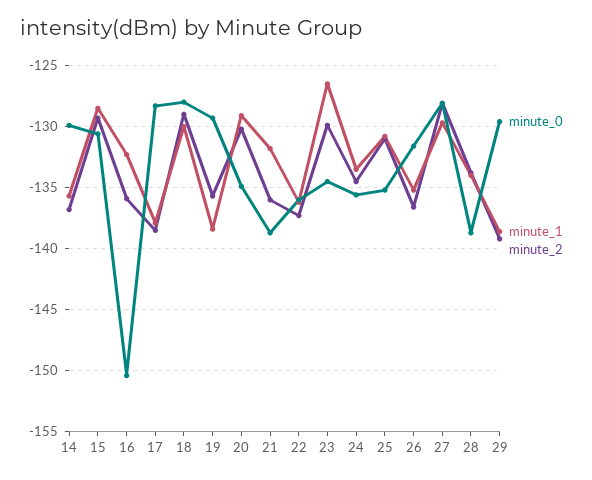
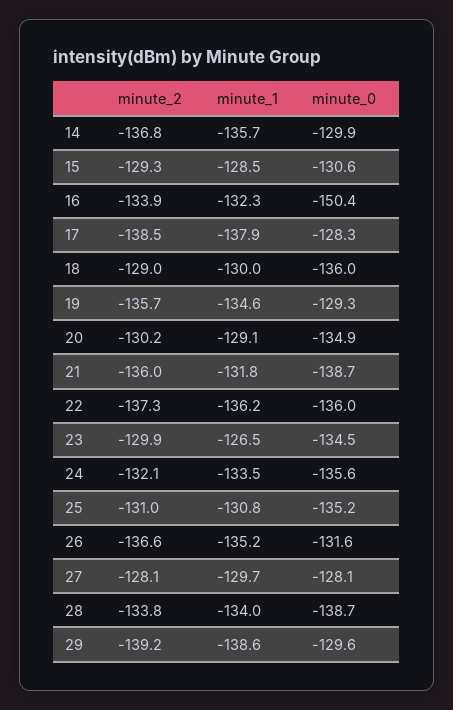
minute_2, 16: -136 -> -133.9
minute_0, 18: -128 -> -136
minute_1, 19: -138.5 -> -134.6
minute_2, 24: -134.5 -> -132.1

